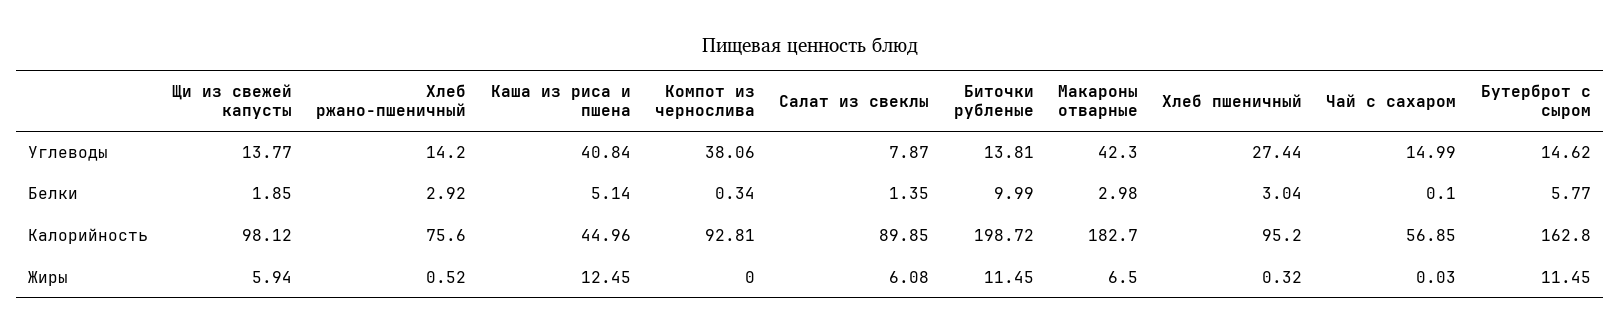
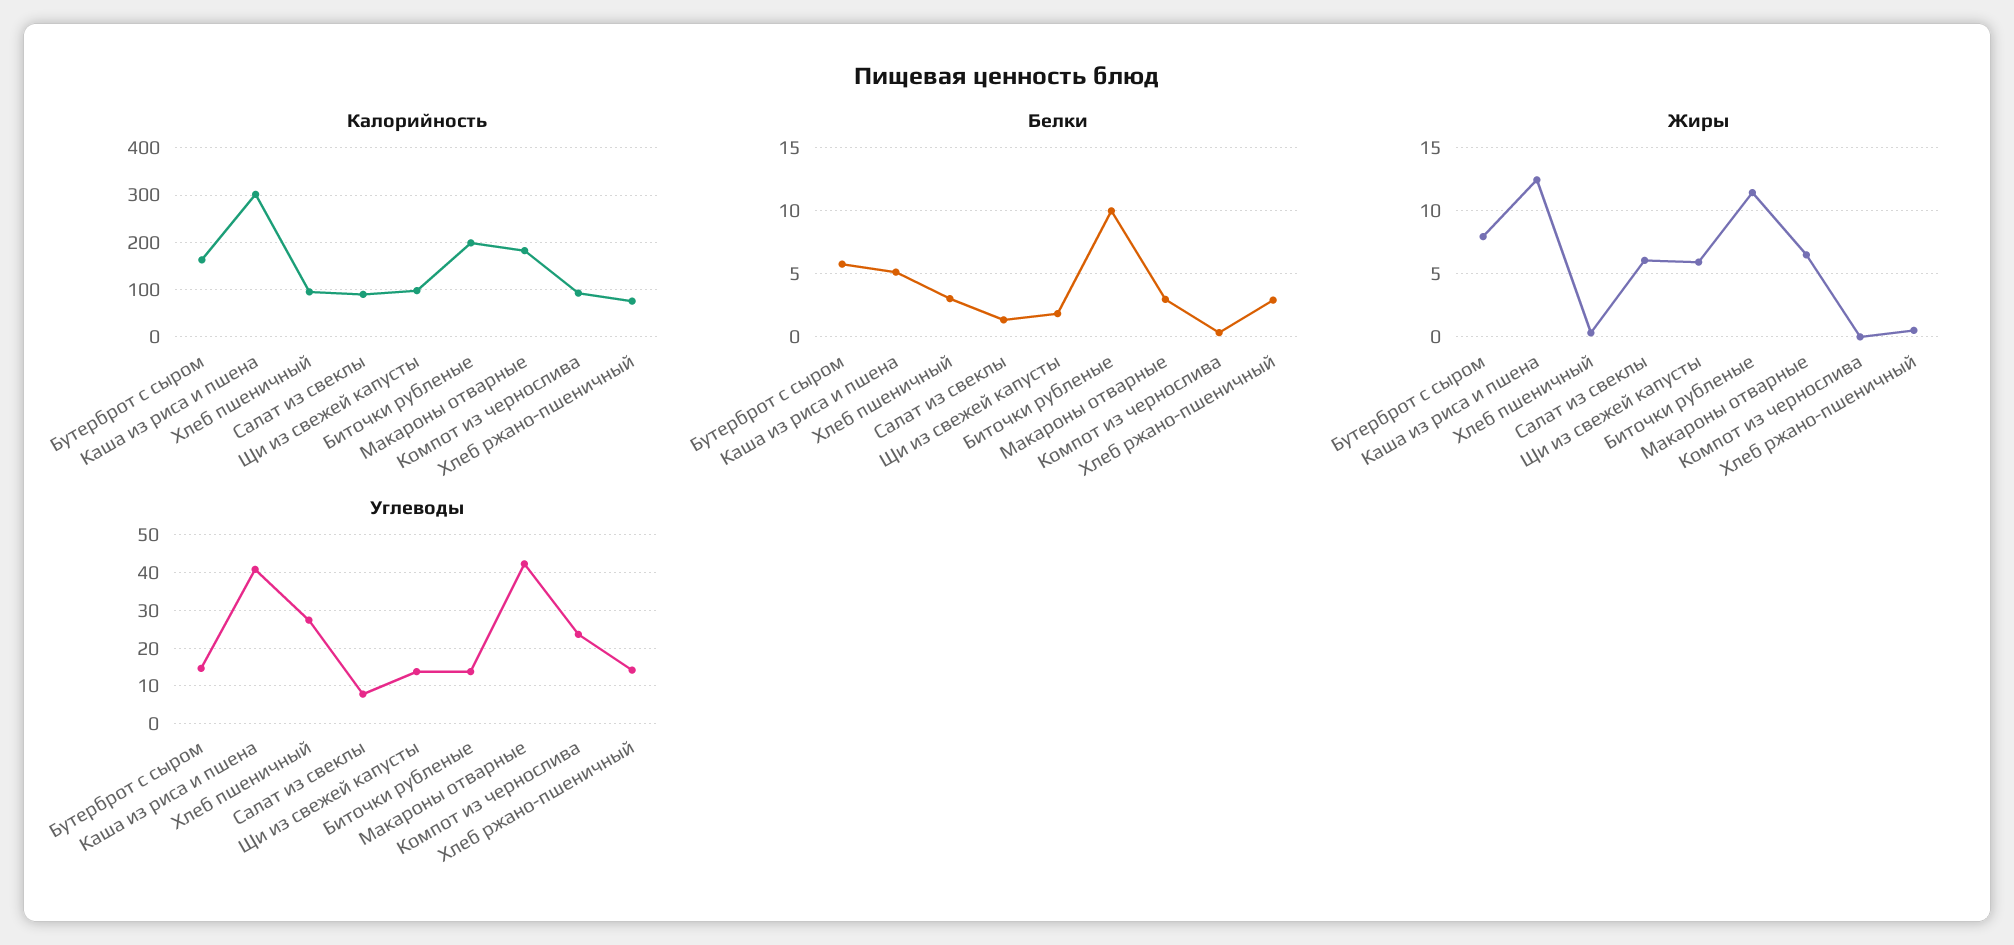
Углеводы, Компот из чернослива: 38.06 -> 24
Углеводы, Чай с сахаром: 14.99 -> none
Белки, Чай с сахаром: 0.1 -> none
Калорийность, Каша из риса и пшена: 44.96 -> 300
Калорийность, Чай с сахаром: 56.85 -> none
Жиры, Чай с сахаром: 0.03 -> none
Жиры, Бутерброт с сыром: 11.45 -> 8

